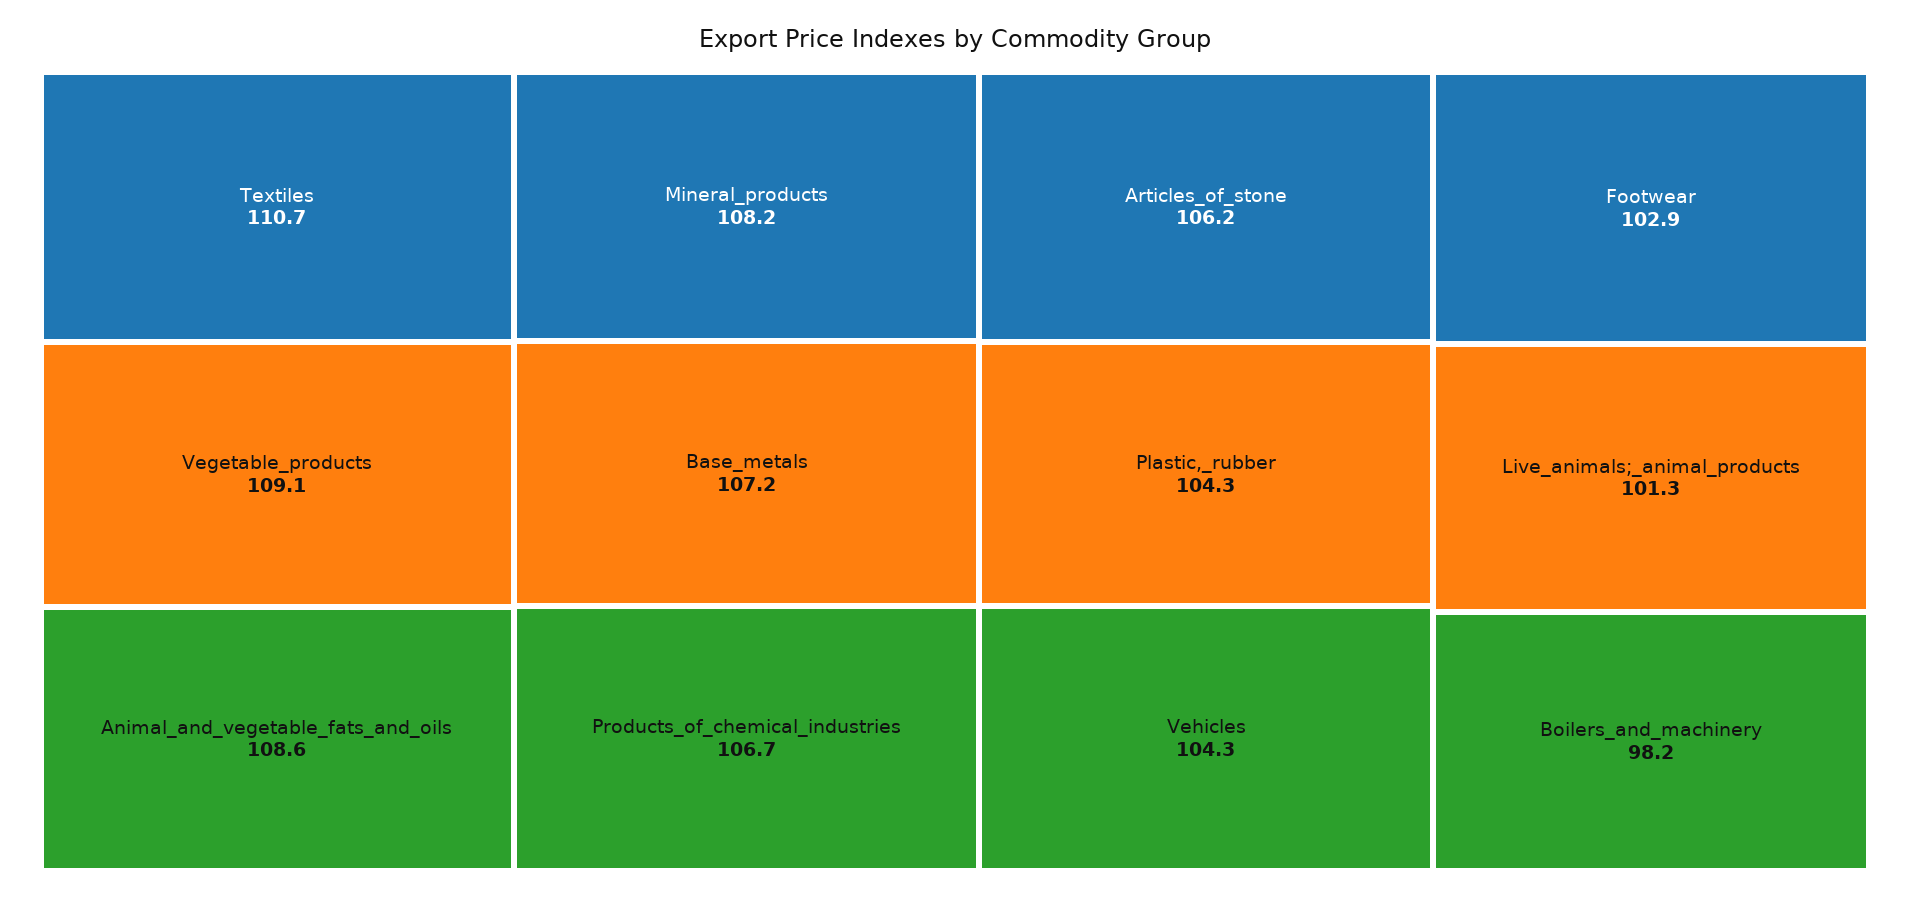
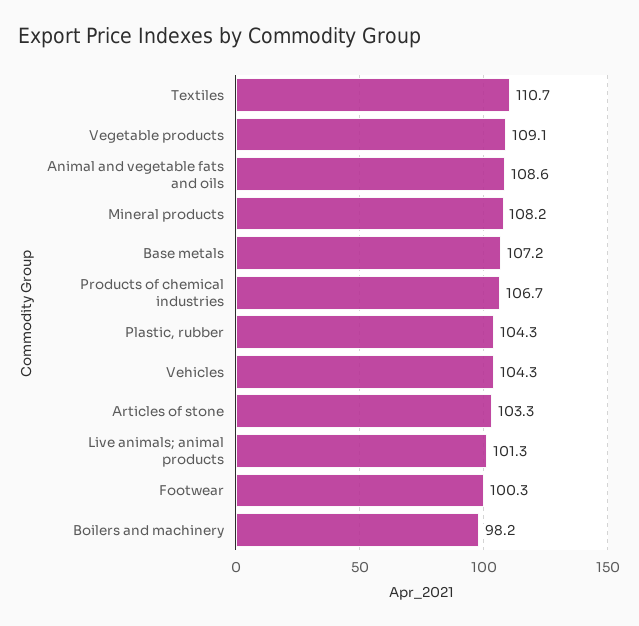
Articles_of_stone: 106.2 -> 103.3
Footwear: 102.9 -> 100.3

